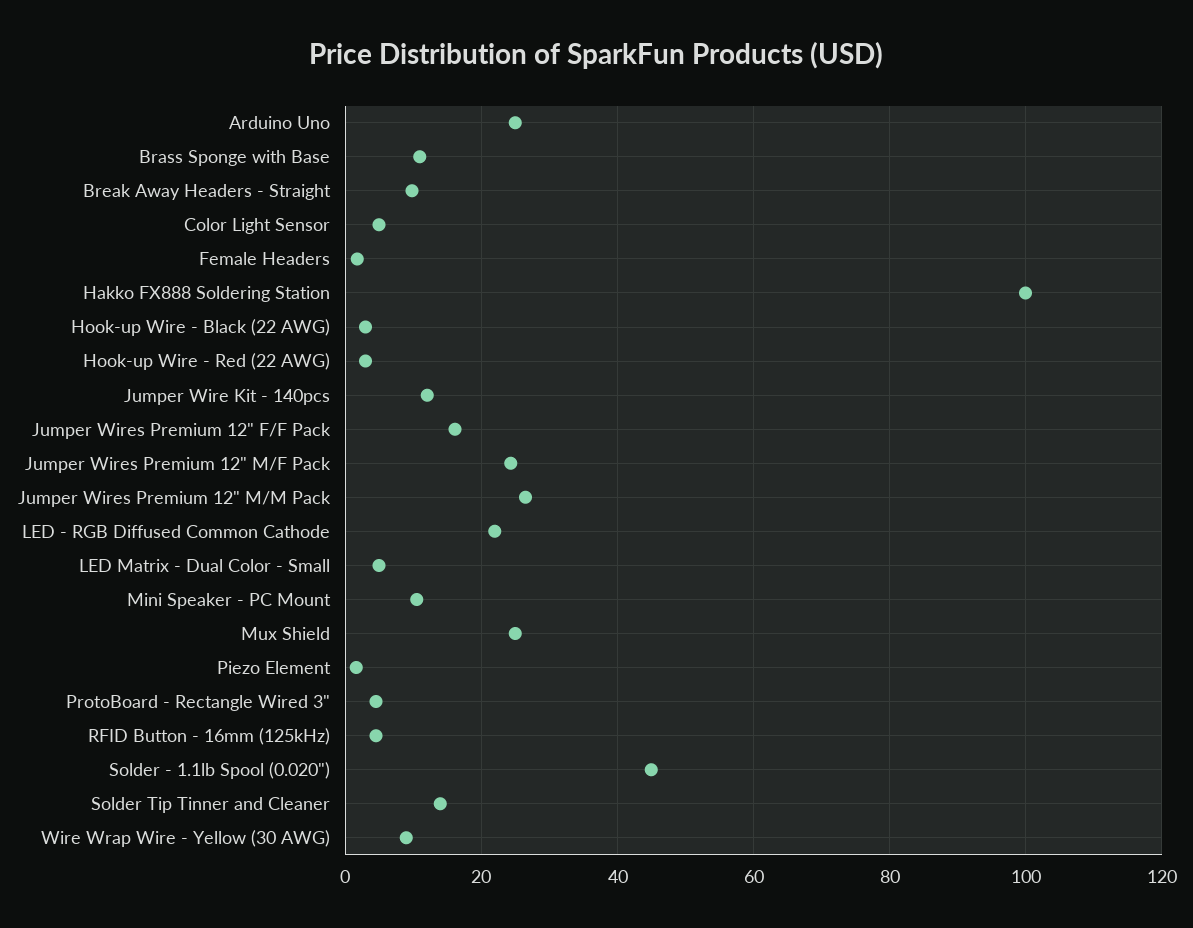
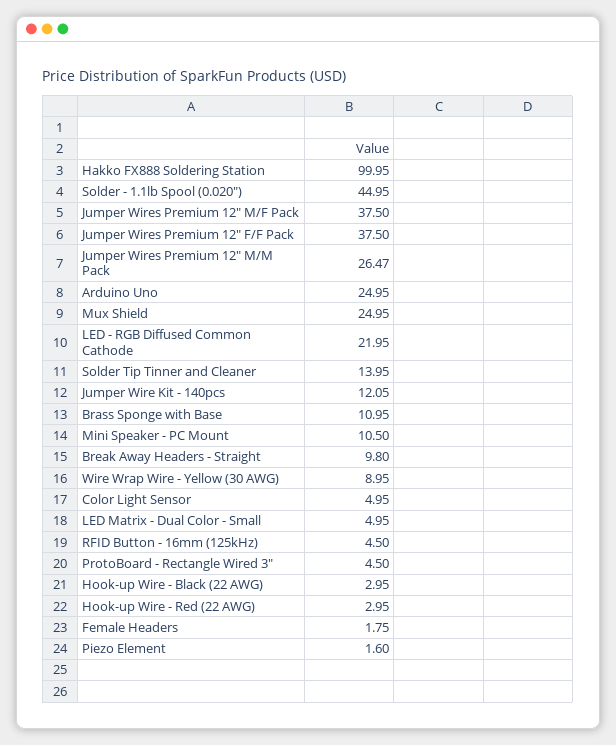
Jumper Wires Premium 12" F/F Pack: 16 -> 37.5
Jumper Wires Premium 12" M/F Pack: 24 -> 37.5

